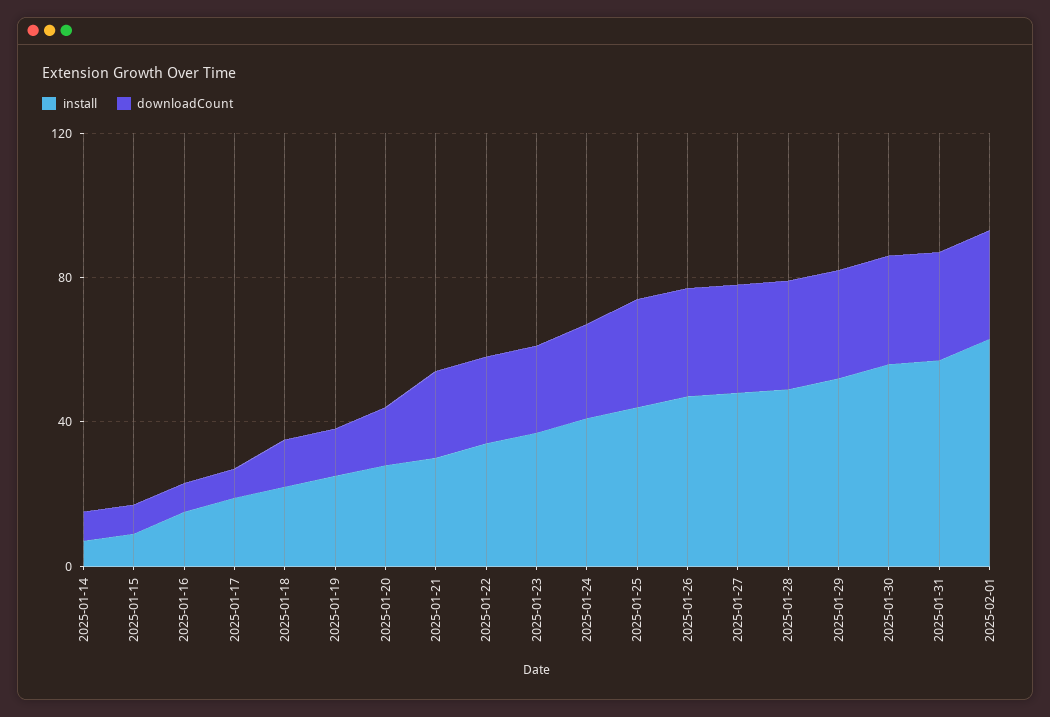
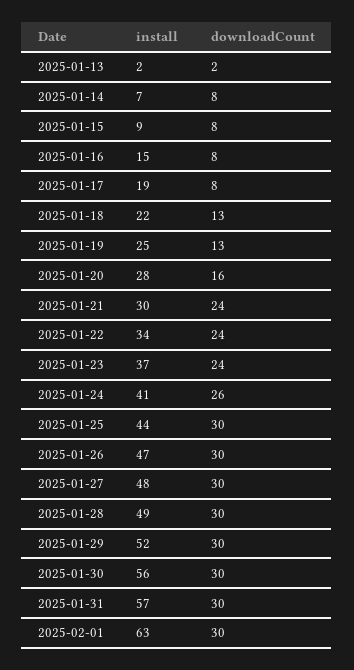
install, 2025-01-13: none -> 2
downloadCount, 2025-01-13: none -> 2

